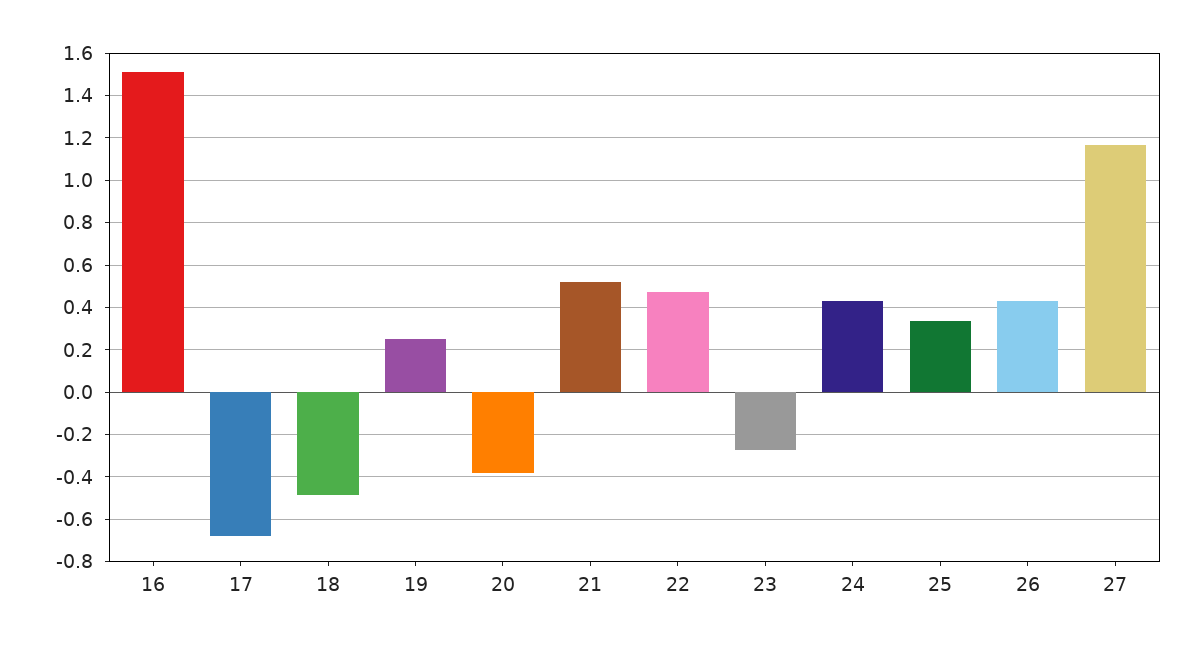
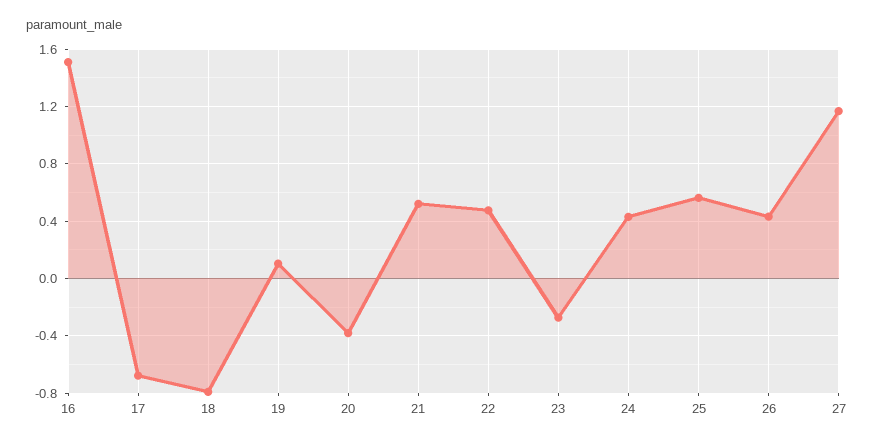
18: -0.5 -> -0.8
19: 0.25 -> 0.1
25: 0.35 -> 0.55

